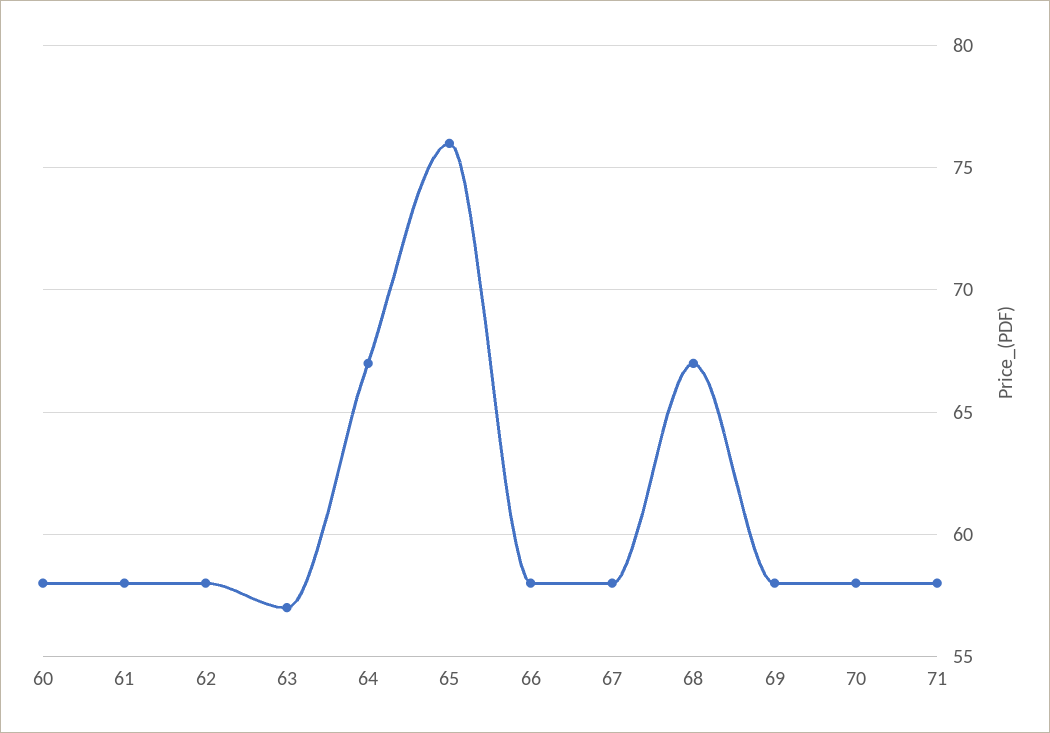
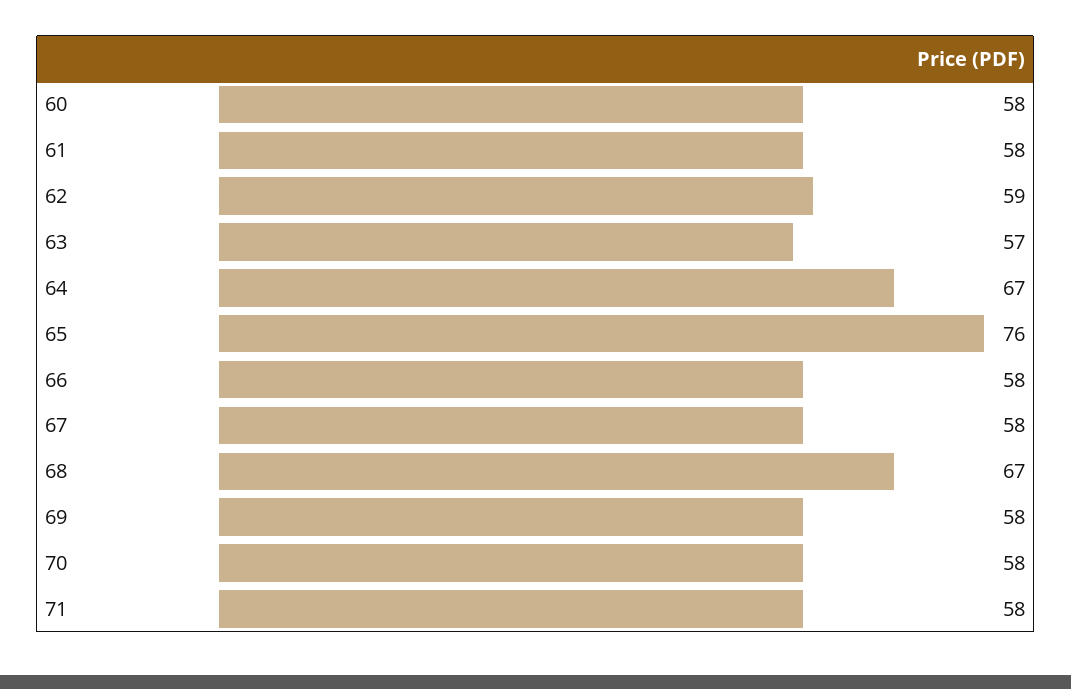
62: 58 -> 59

